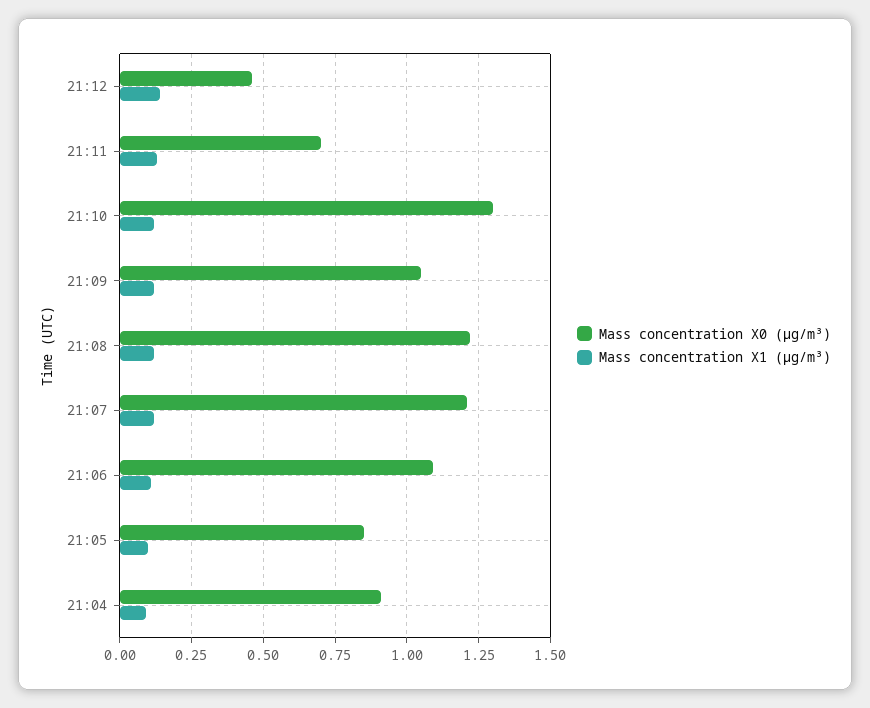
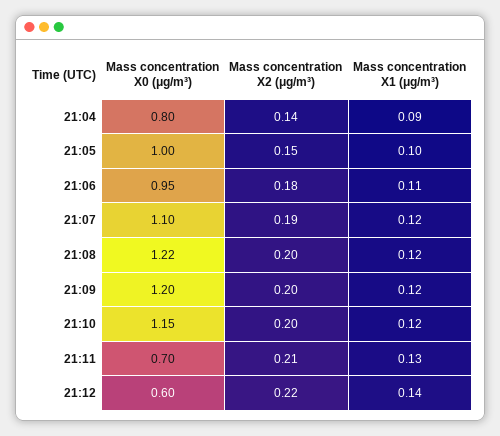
Mass concentration X0 (μg/m³), 21:12: 0.45 -> 0.6
Mass concentration X0 (μg/m³), 21:10: 1.3 -> 1.15
Mass concentration X0 (μg/m³), 21:09: 1.05 -> 1.2
Mass concentration X0 (μg/m³), 21:07: 1.2 -> 1.1
Mass concentration X0 (μg/m³), 21:06: 1.1 -> 0.95
Mass concentration X0 (μg/m³), 21:05: 0.85 -> 1
Mass concentration X0 (μg/m³), 21:04: 0.9 -> 0.8
Mass concentration X2 (μg/m³), 21:04: none -> 0.14
Mass concentration X2 (μg/m³), 21:05: none -> 0.15
Mass concentration X2 (μg/m³), 21:06: none -> 0.18
Mass concentration X2 (μg/m³), 21:07: none -> 0.19
Mass concentration X2 (μg/m³), 21:08: none -> 0.2
Mass concentration X2 (μg/m³), 21:09: none -> 0.2
Mass concentration X2 (μg/m³), 21:10: none -> 0.2
Mass concentration X2 (μg/m³), 21:11: none -> 0.21
Mass concentration X2 (μg/m³), 21:12: none -> 0.22

